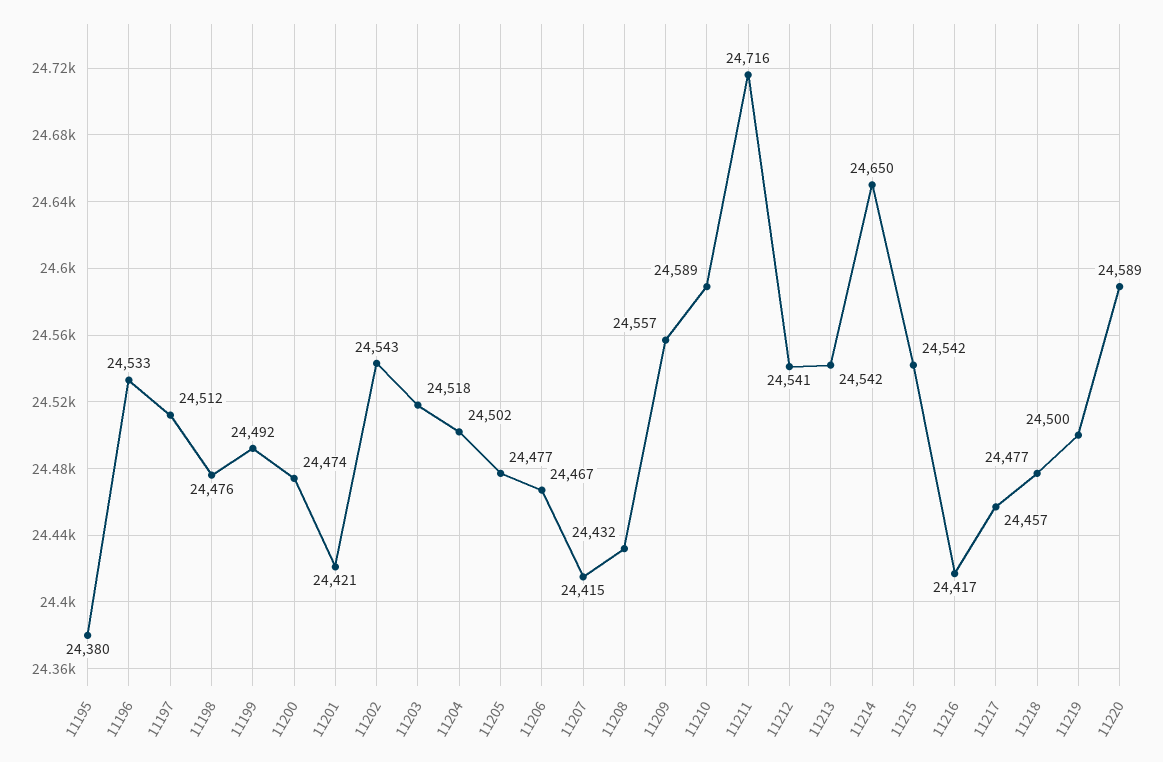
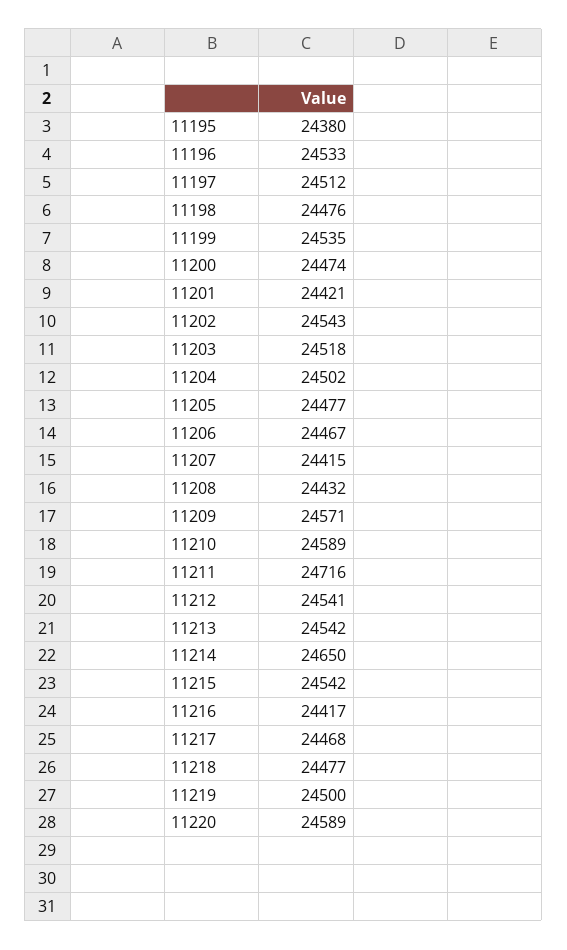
11199: 24492 -> 24535
11209: 24557 -> 24571
11217: 24457 -> 24468

